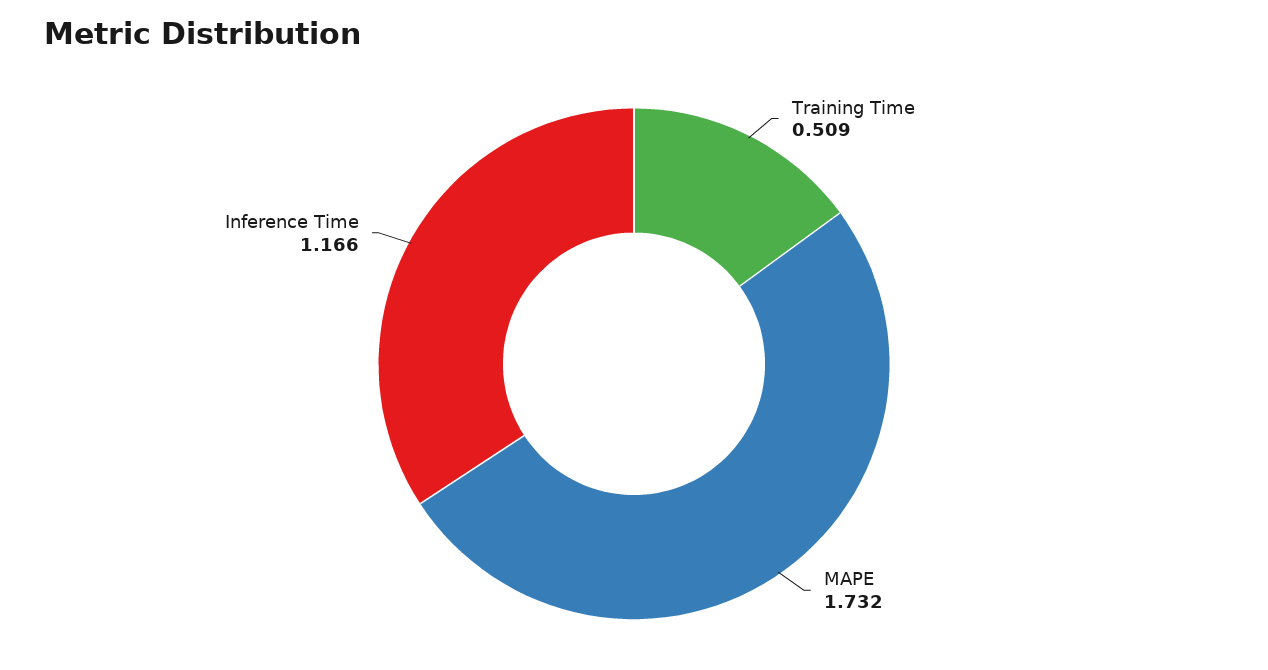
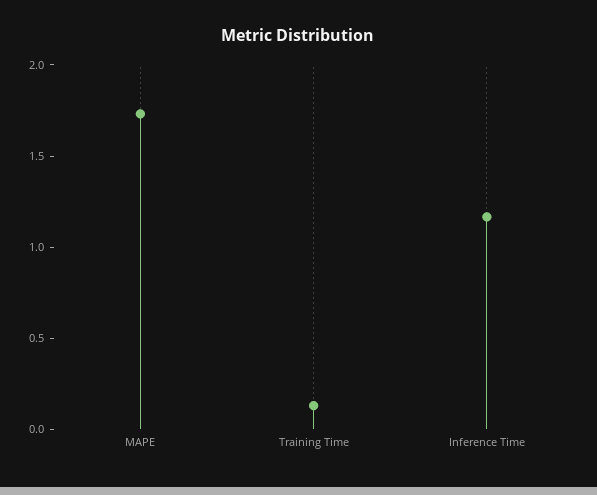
Training Time: 0.509 -> 0.1

